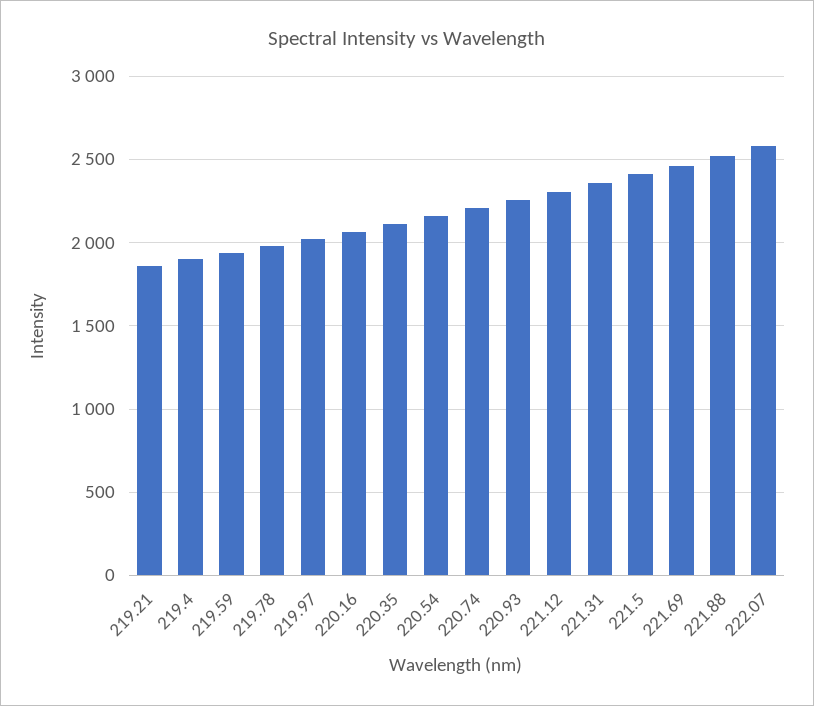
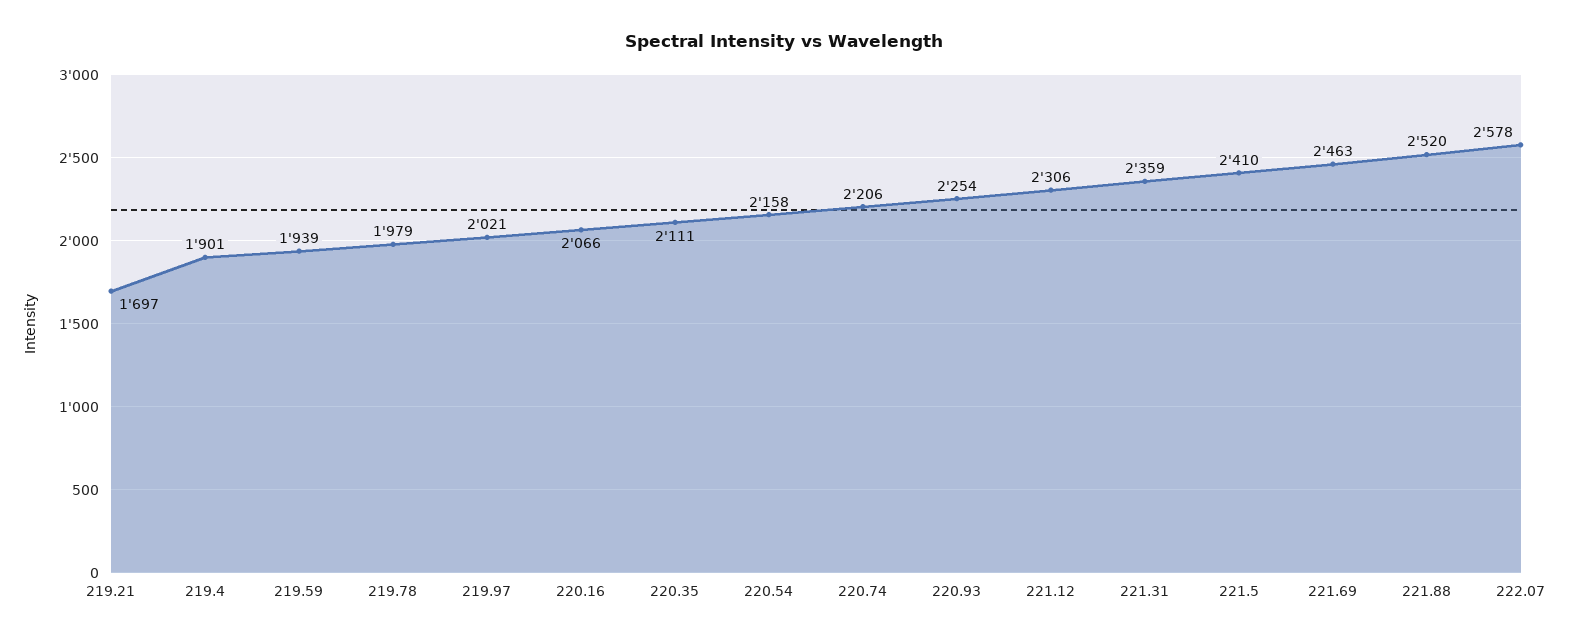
219.21: 1850 -> 1697

